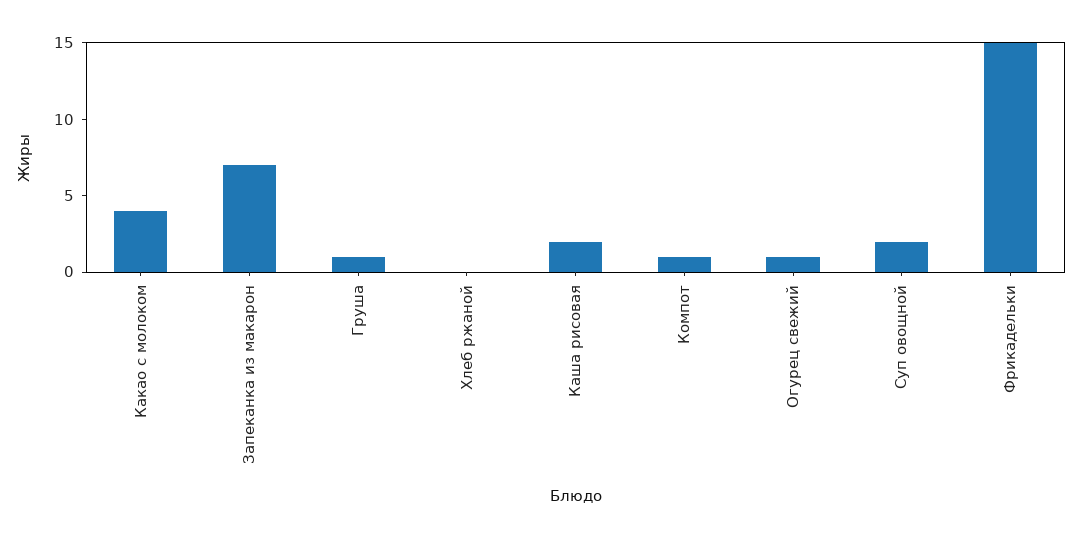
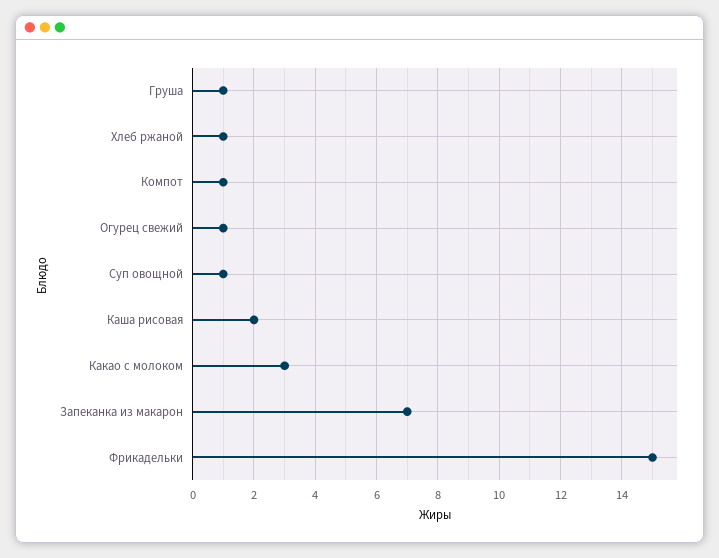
Какао с молоком: 4 -> 3
Хлеб ржаной: 0 -> 1
Суп овощной: 2 -> 1

